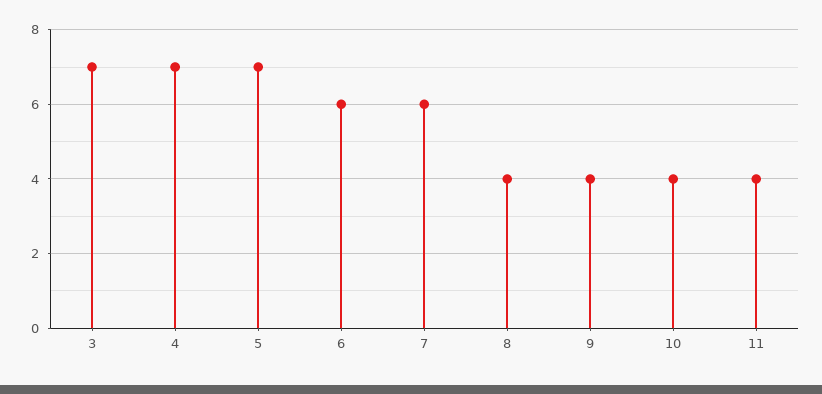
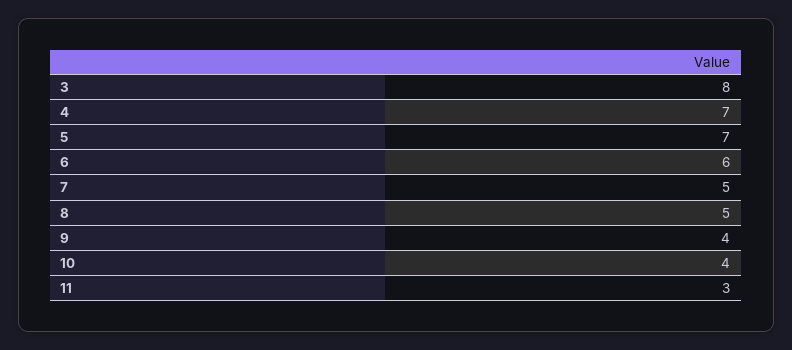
3: 7 -> 8
7: 6 -> 5
8: 4 -> 5
11: 4 -> 3

